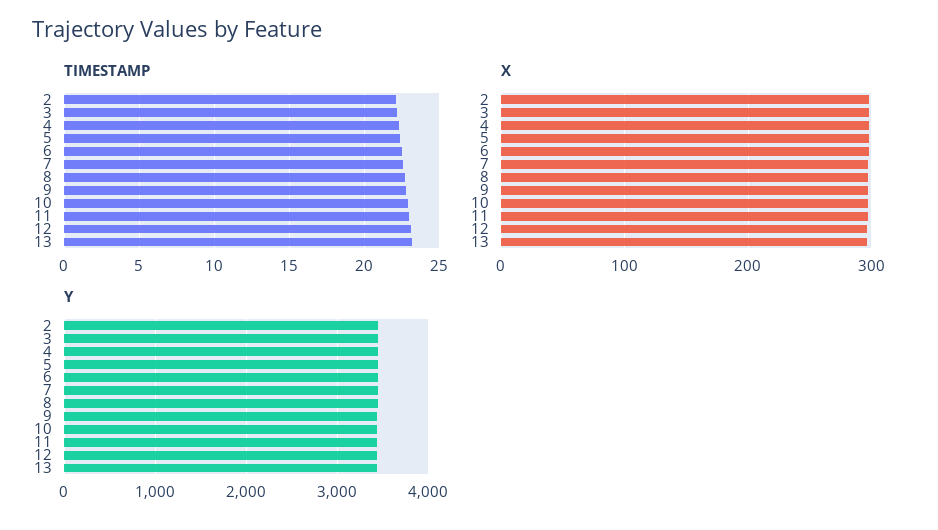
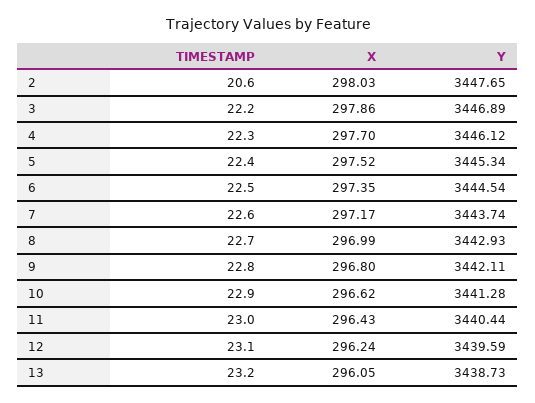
TIMESTAMP, 2: 22 -> 20.6

